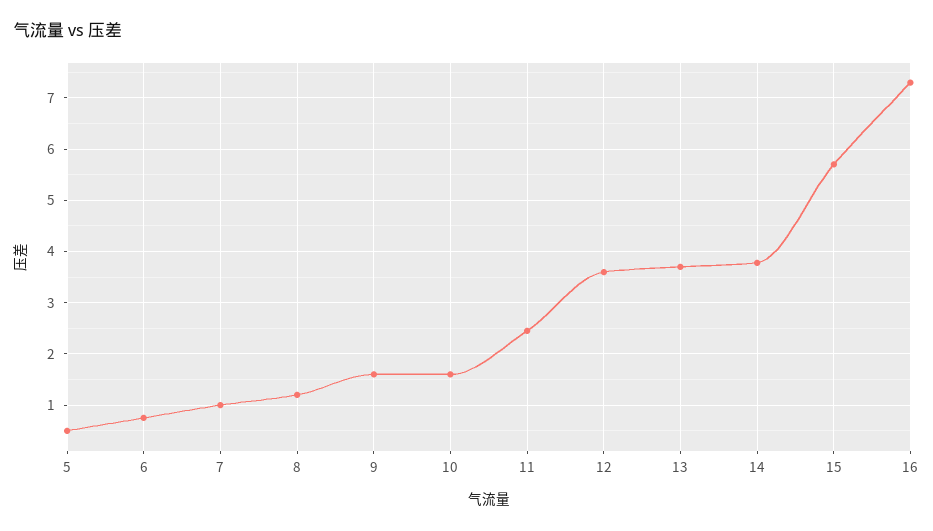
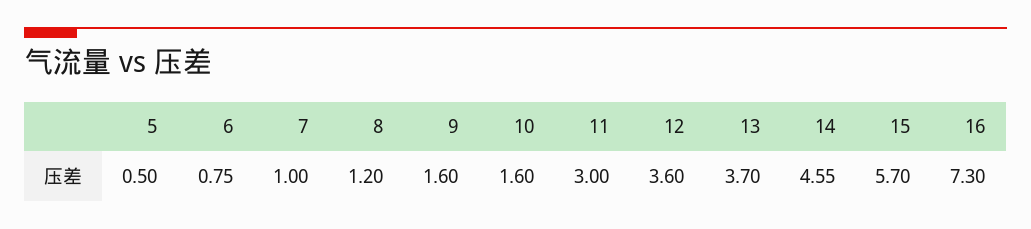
11: 2.4 -> 3
14: 3.8 -> 4.55

